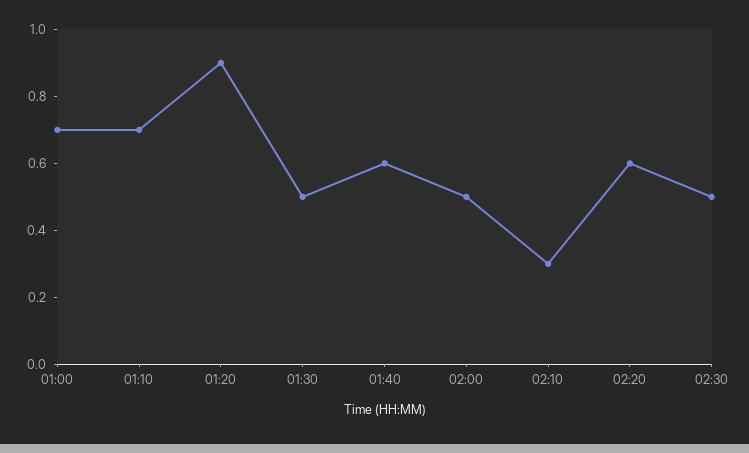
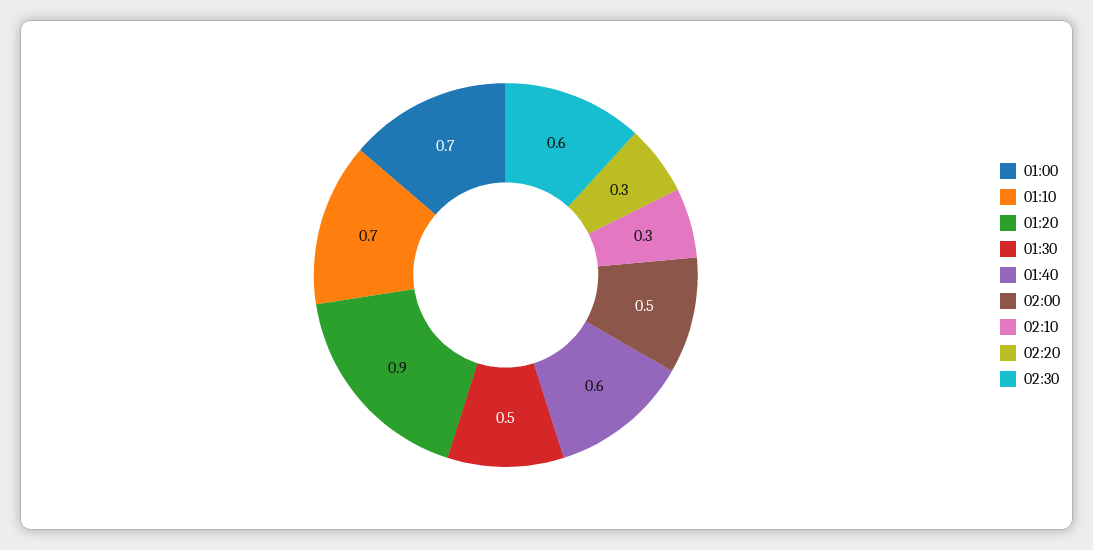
02:20: 0.6 -> 0.3
02:30: 0.5 -> 0.6

